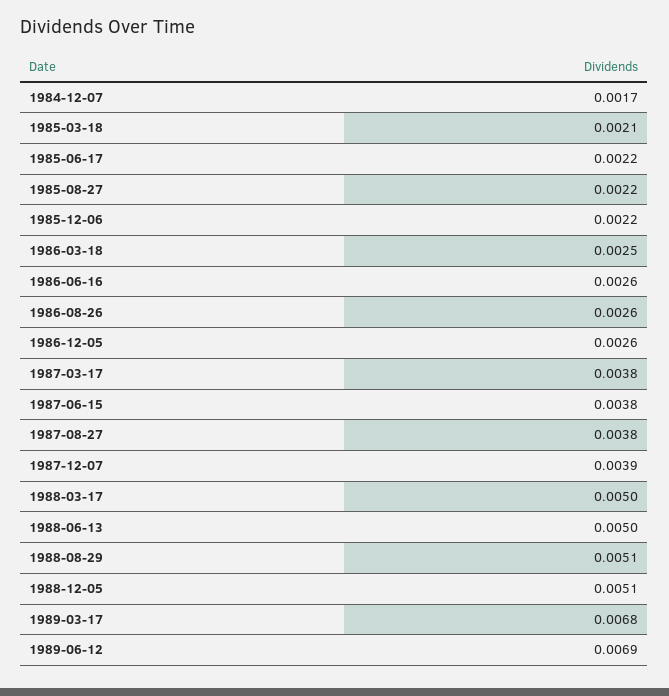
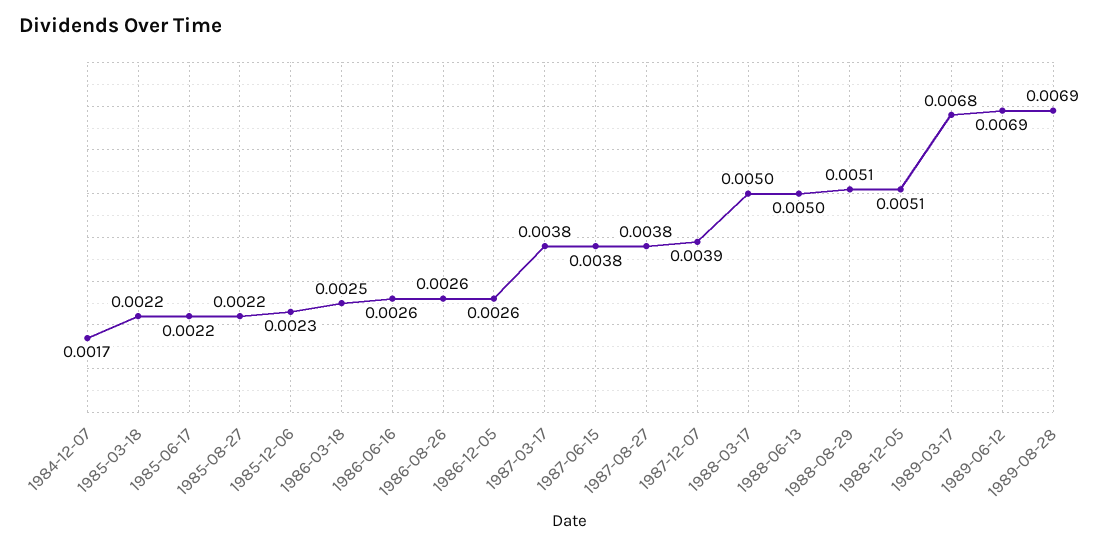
1985-03-18: 0.0021 -> 0.0022
1985-12-06: 0.0022 -> 0.0023
1989-08-28: none -> 0.0069

